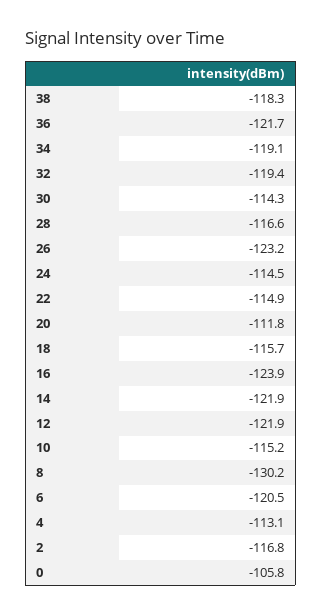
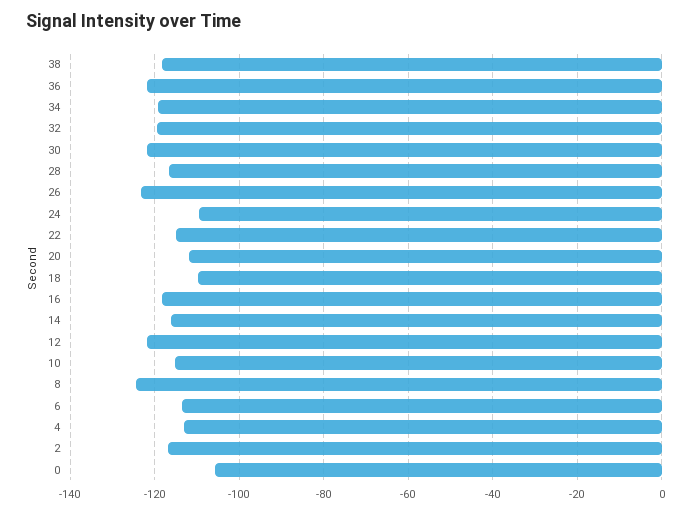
30: -114.3 -> -122
24: -114.5 -> -110
18: -115.7 -> -110
16: -123.9 -> -118
14: -121.9 -> -116
8: -130.2 -> -124
6: -120.5 -> -114

